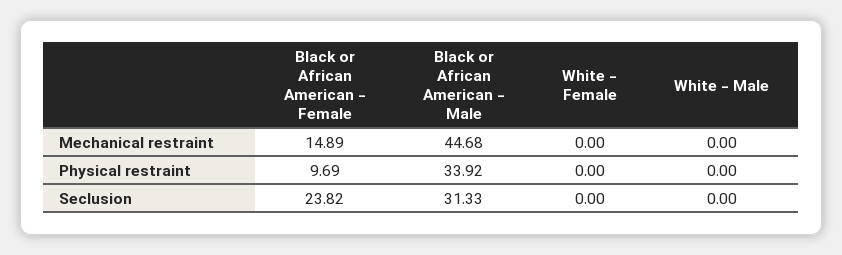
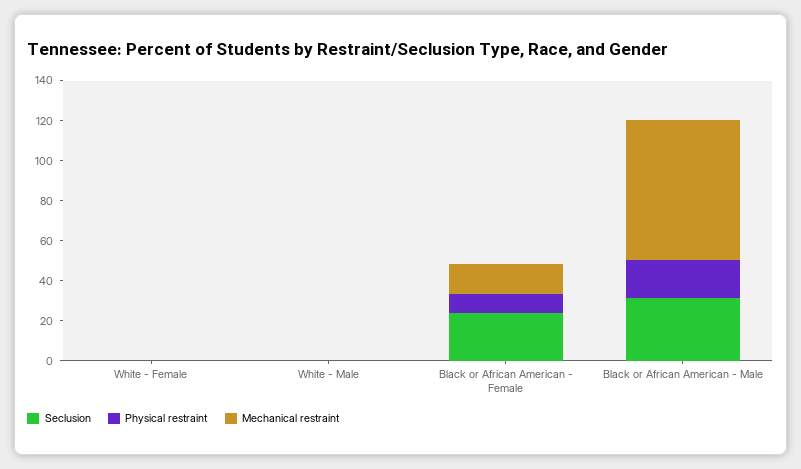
Mechanical restraint, Black or African American - Male: 44.68 -> 70
Physical restraint, Black or African American - Male: 33.92 -> 20

